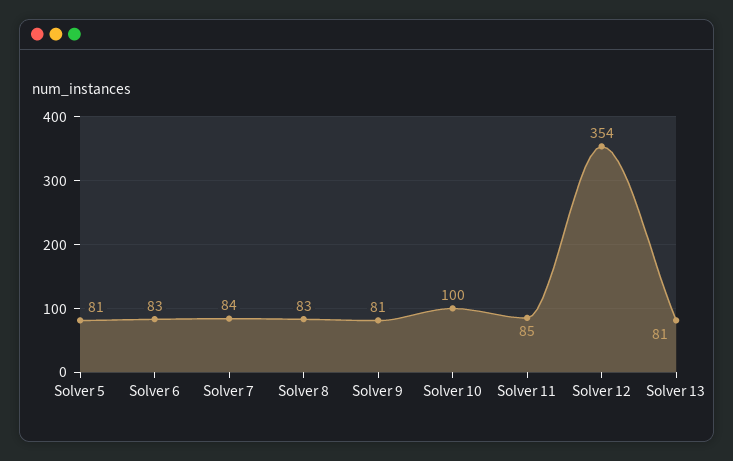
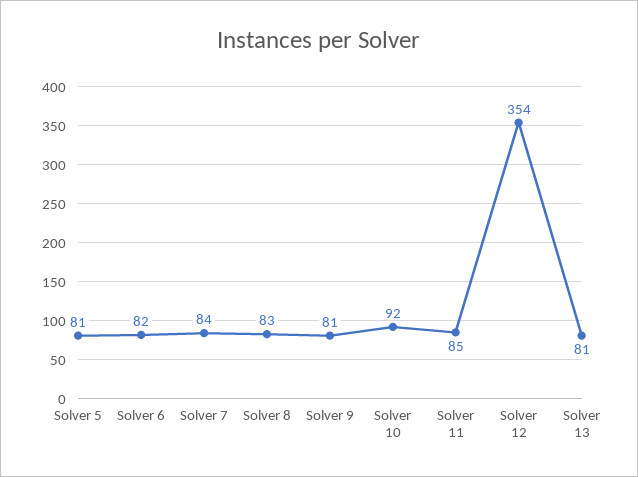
Solver 6: 83 -> 82
Solver 10: 100 -> 92

